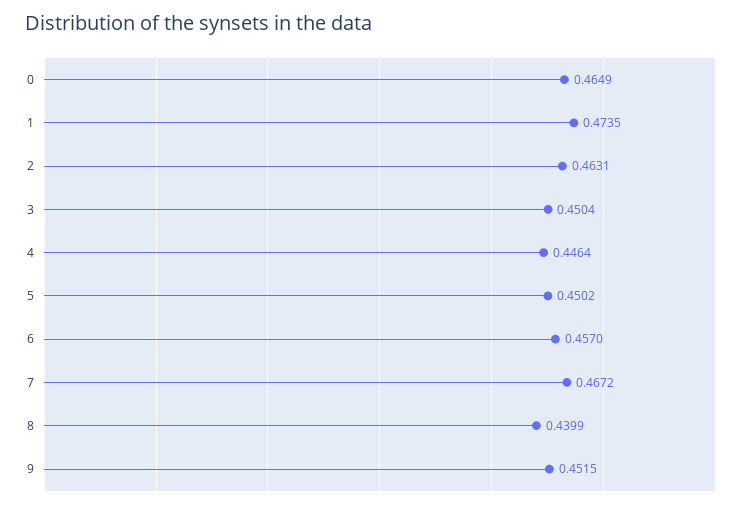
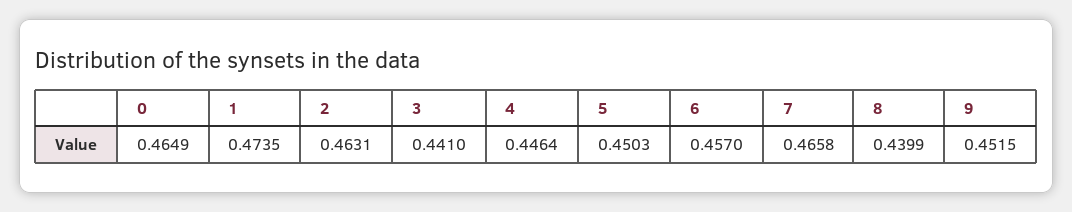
3: 0.4504 -> 0.441
5: 0.4502 -> 0.4503
7: 0.4672 -> 0.4658

